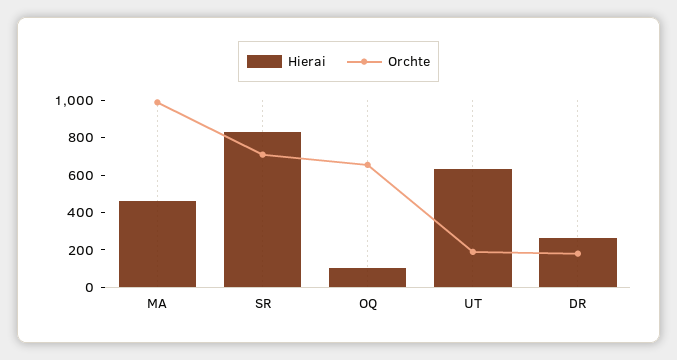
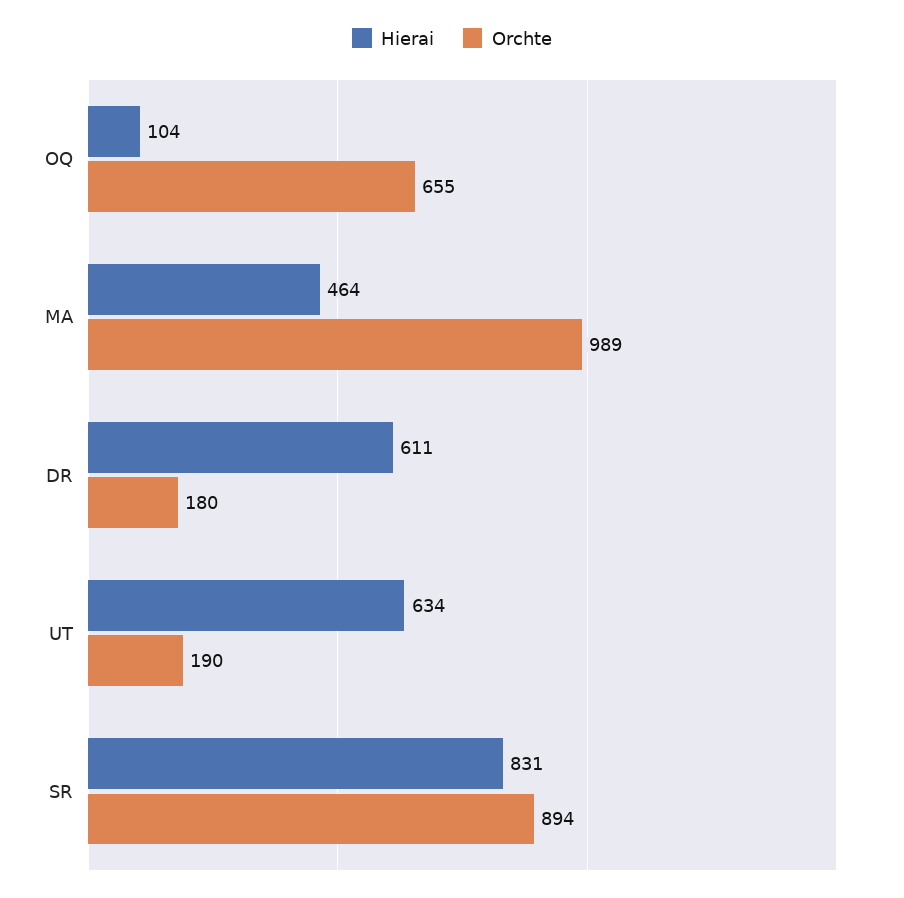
Orchte, SR: 700 -> 894
Hierai, DR: 250 -> 611

